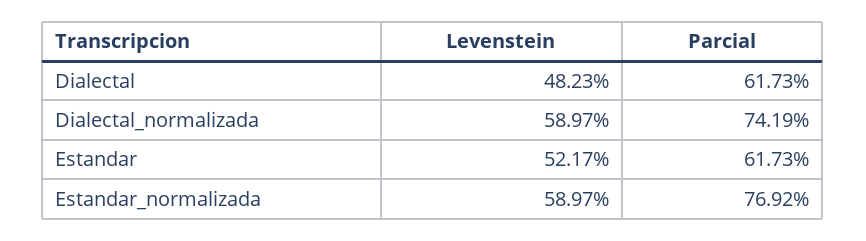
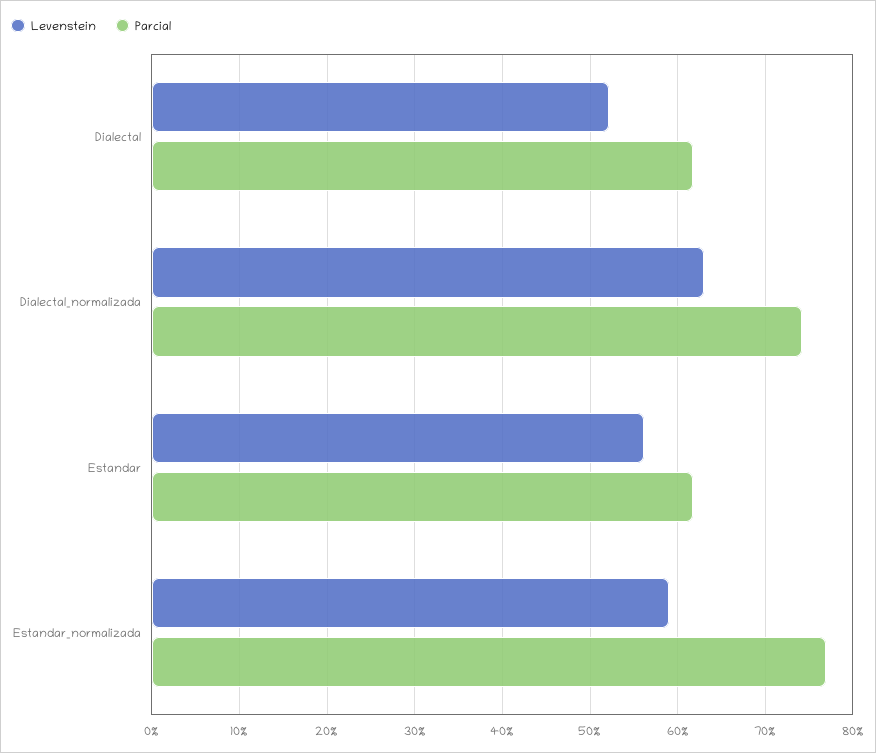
Levenstein, Dialectal: 48.23 -> 52
Levenstein, Dialectal_normalizada: 58.97 -> 63
Levenstein, Estandar: 52.17 -> 56

